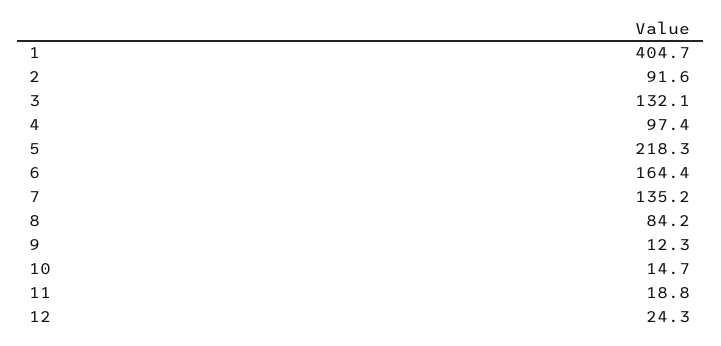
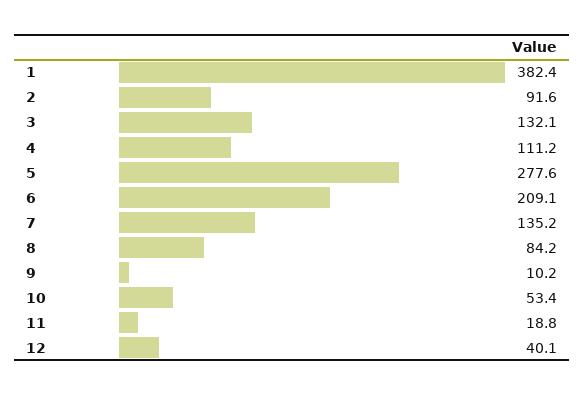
1: 404.7 -> 382.4
4: 97.4 -> 111.2
5: 218.3 -> 277.6
6: 164.4 -> 209.1
9: 12.3 -> 10.2
10: 14.7 -> 53.4
12: 24.3 -> 40.1

